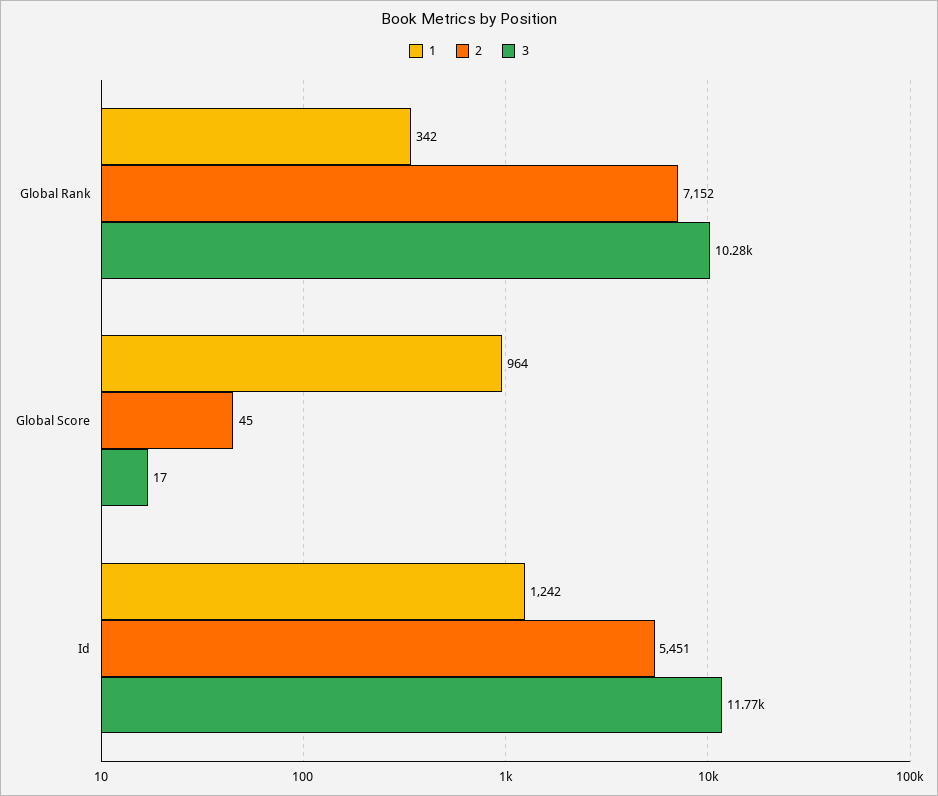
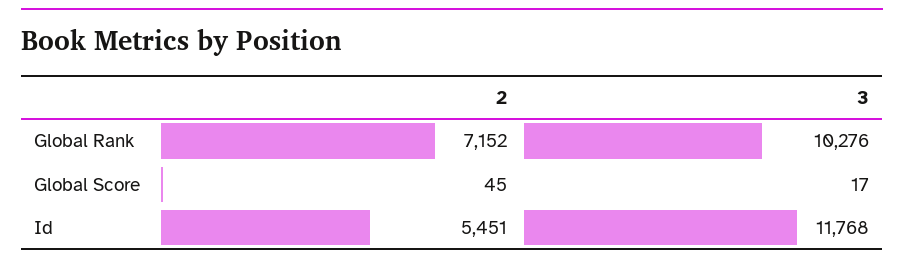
1, Global Rank: 342 -> none
1, Global Score: 964 -> none
1, Id: 1242 -> none

